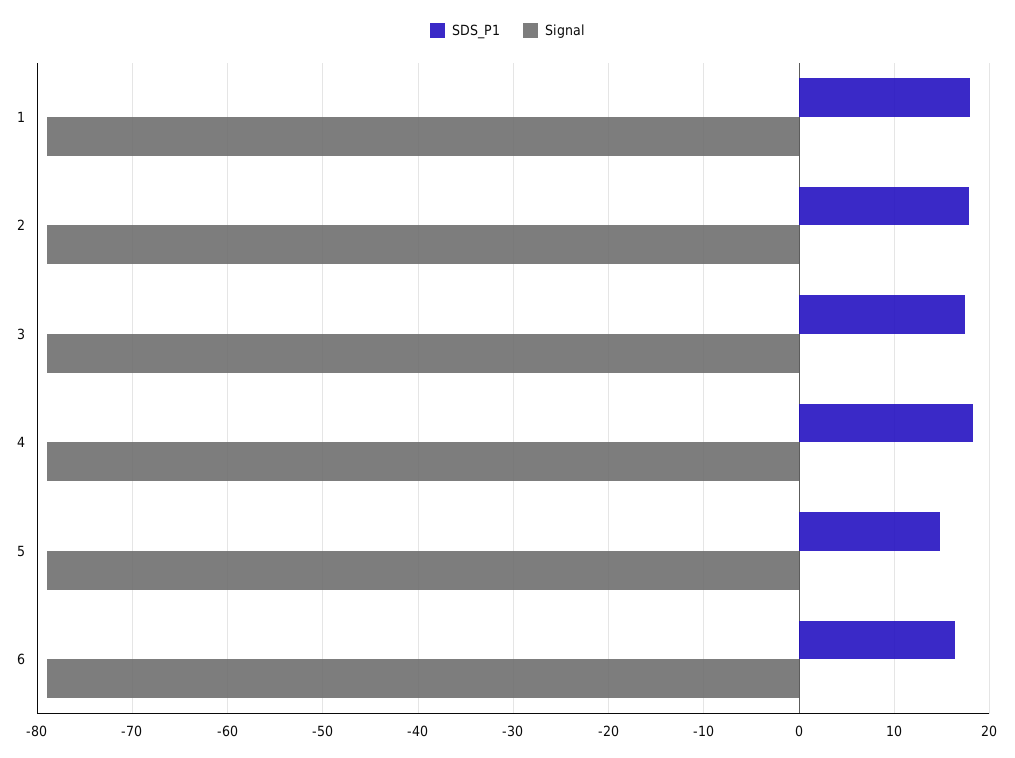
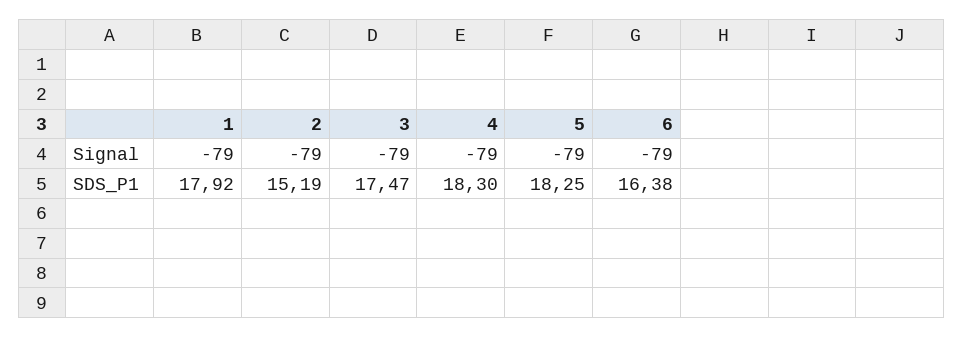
SDS_P1, 2: 18 -> 15.19
SDS_P1, 5: 15 -> 18.25

